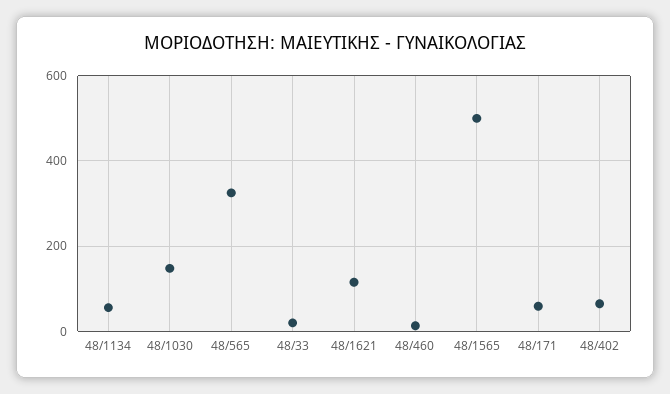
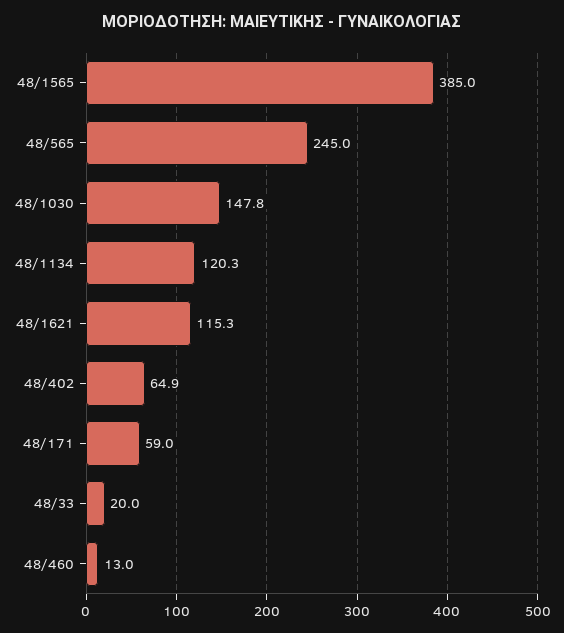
48/1134: 60 -> 120.3
48/565: 320 -> 245
48/1565: 500 -> 385

